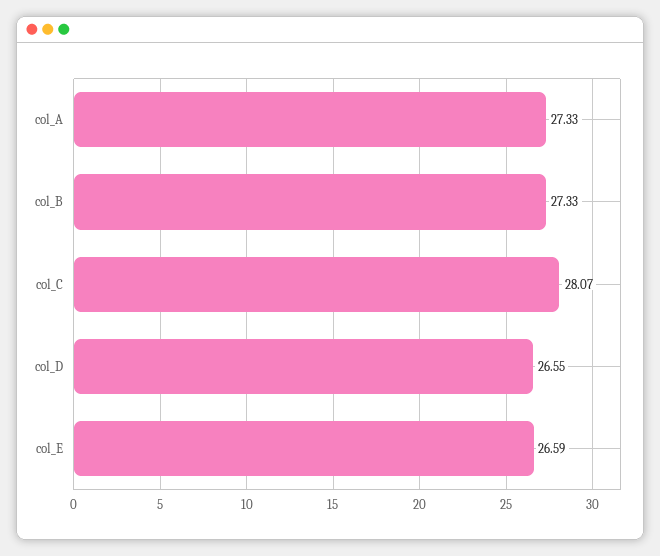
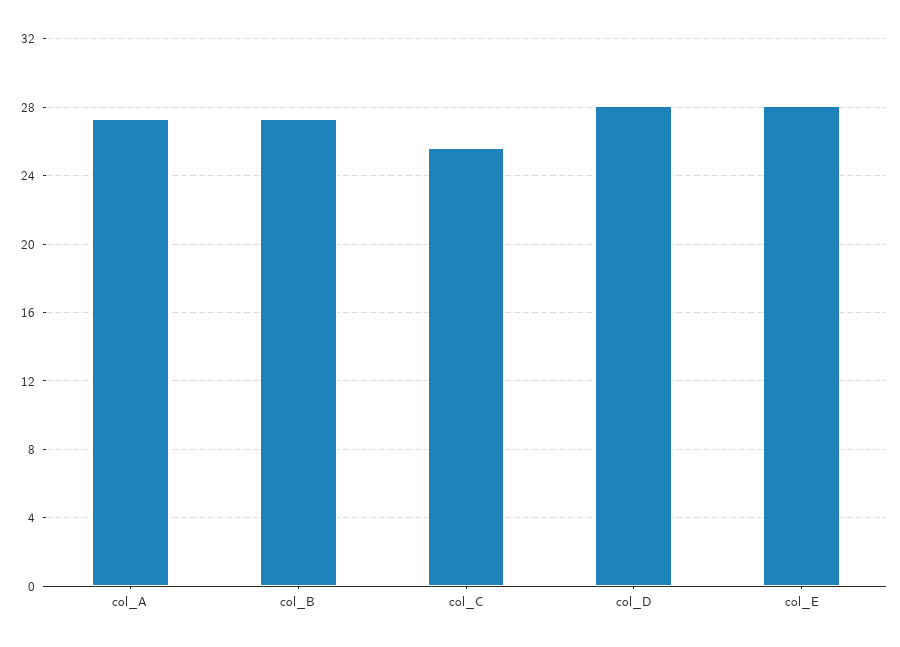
col_C: 28.07 -> 25.5
col_D: 26.55 -> 28
col_E: 26.59 -> 28

